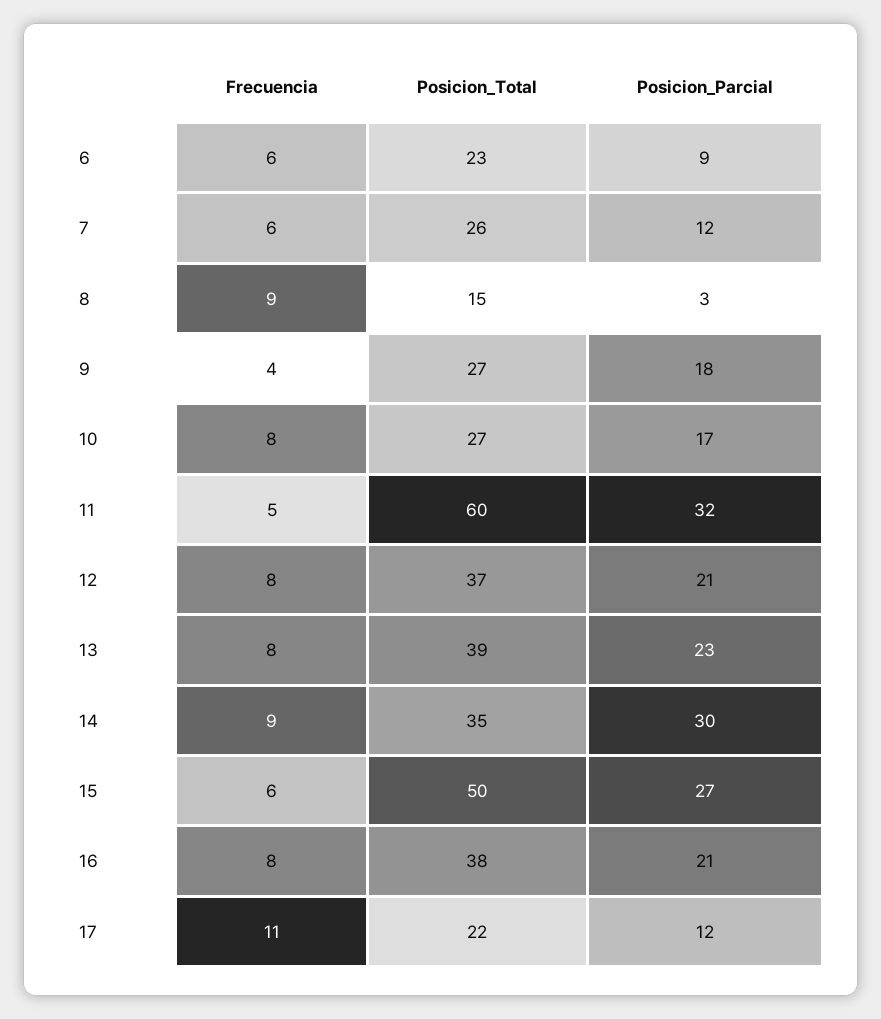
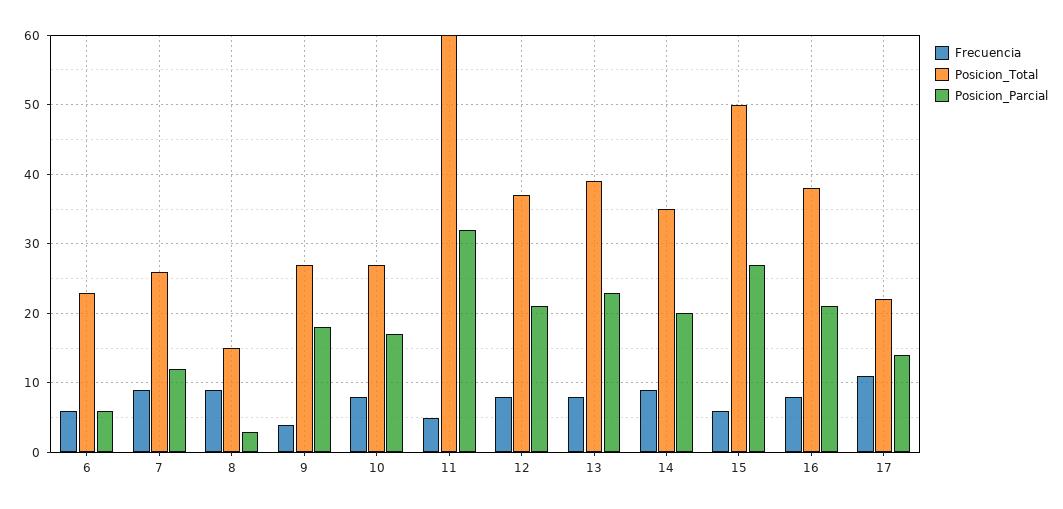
Posicion_Parcial, 6: 9 -> 6
Frecuencia, 7: 6 -> 9
Posicion_Parcial, 14: 30 -> 20
Posicion_Parcial, 17: 12 -> 14

